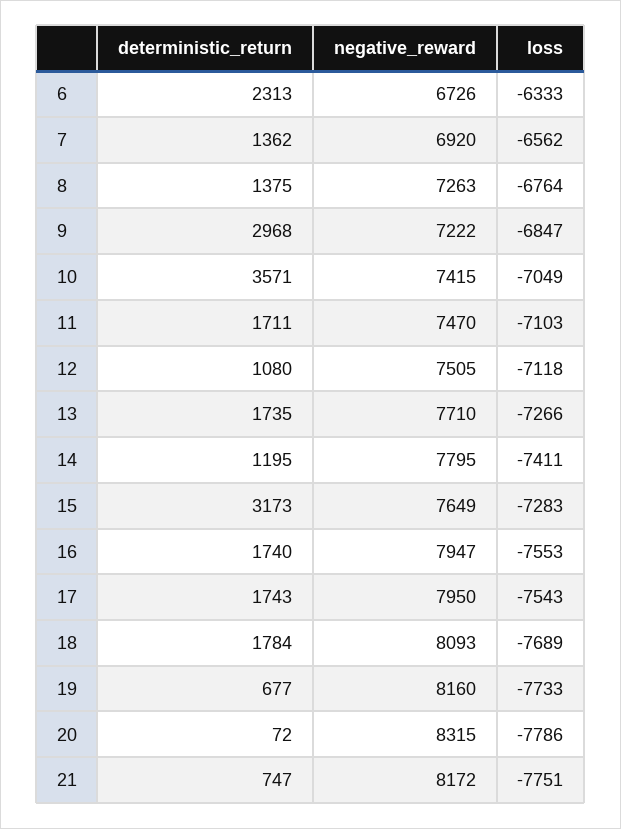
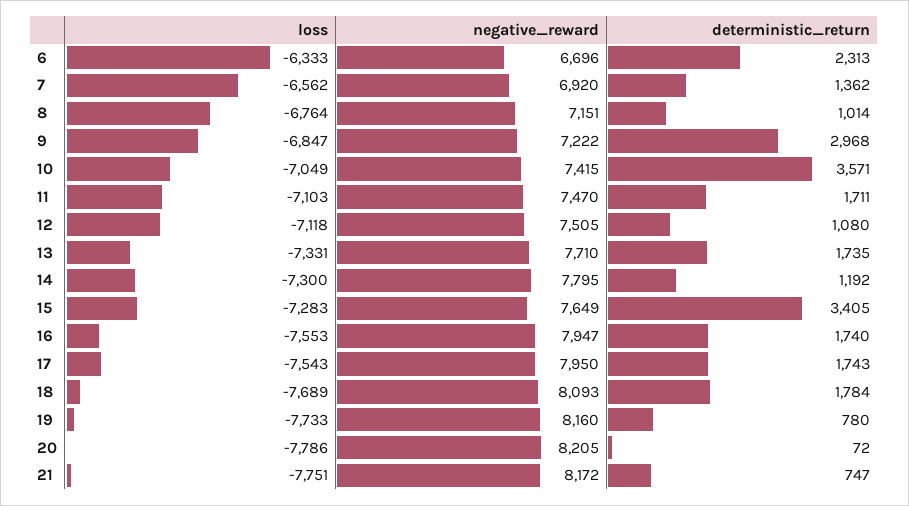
negative_reward, 6: 6726 -> 6696
deterministic_return, 8: 1375 -> 1014
negative_reward, 8: 7263 -> 7151
loss, 13: -7266 -> -7331
deterministic_return, 14: 1195 -> 1192
loss, 14: -7411 -> -7300
deterministic_return, 15: 3173 -> 3405
deterministic_return, 19: 677 -> 780
negative_reward, 20: 8315 -> 8205

